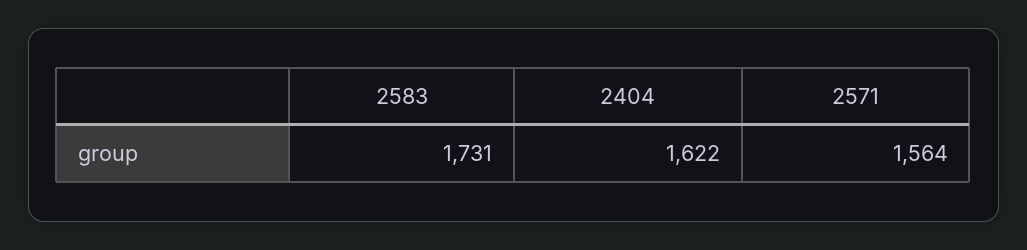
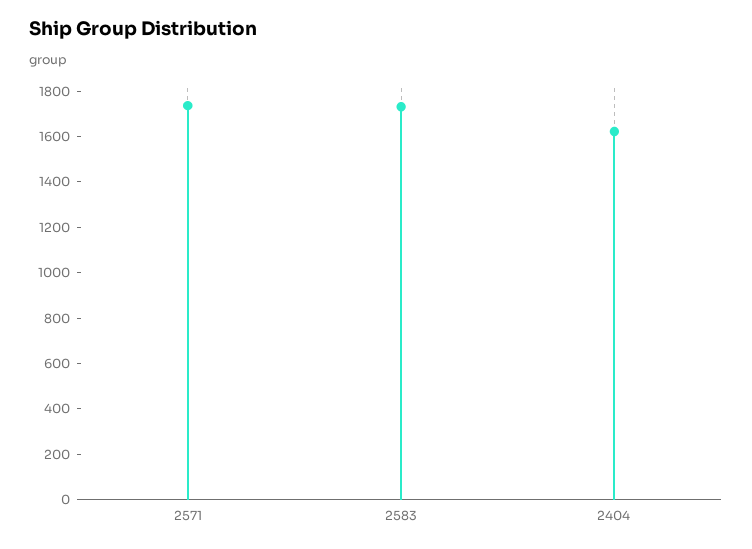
2571: 1564 -> 1750

